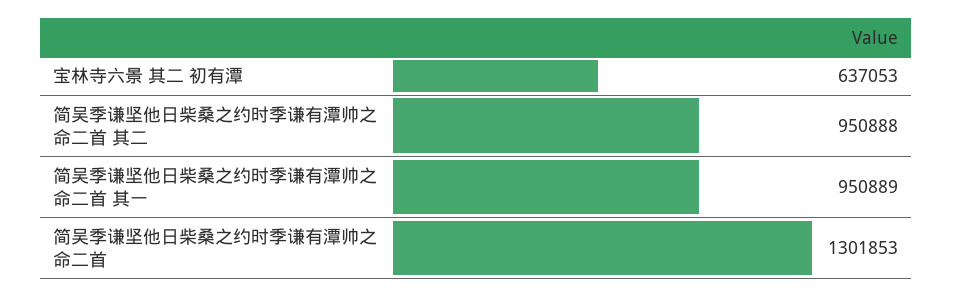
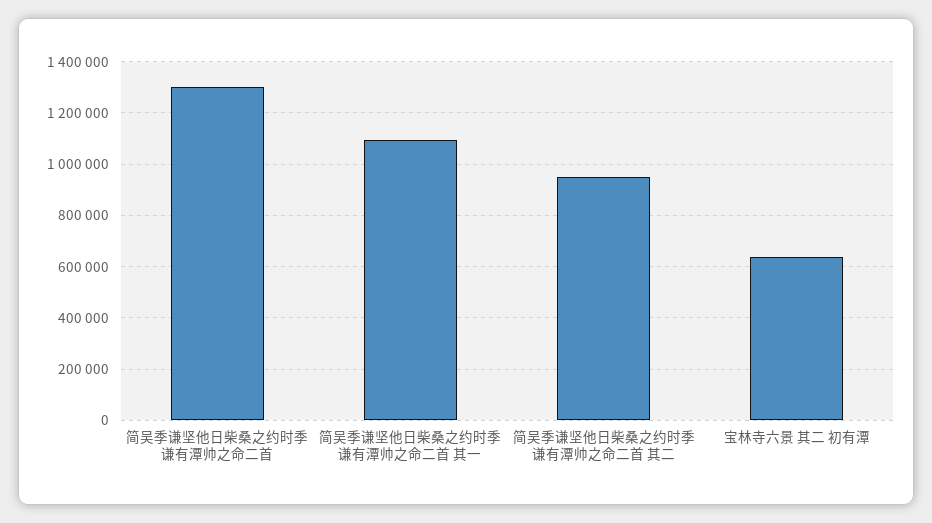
简吴季谦坚他日柴桑之约时季谦有潭帅之命二首 其一: 950889 -> 1100000

